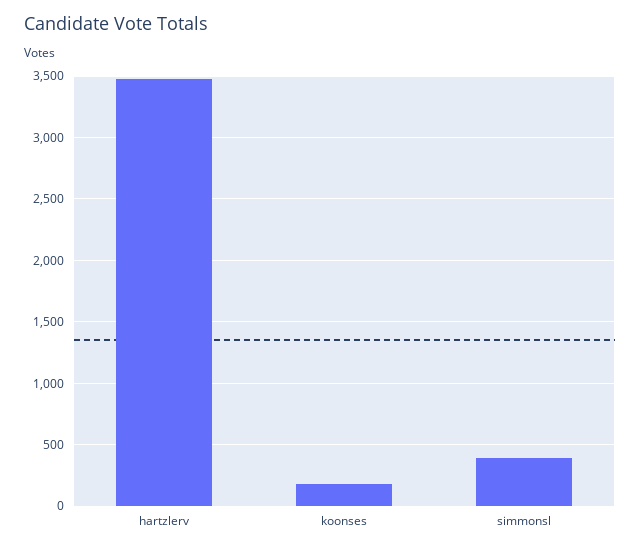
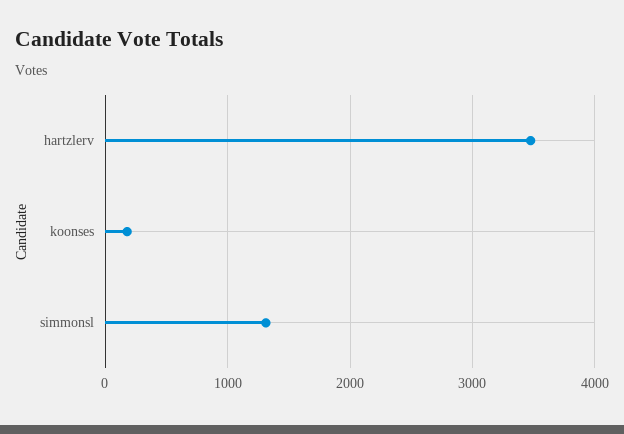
simmonsl: 400 -> 1300

